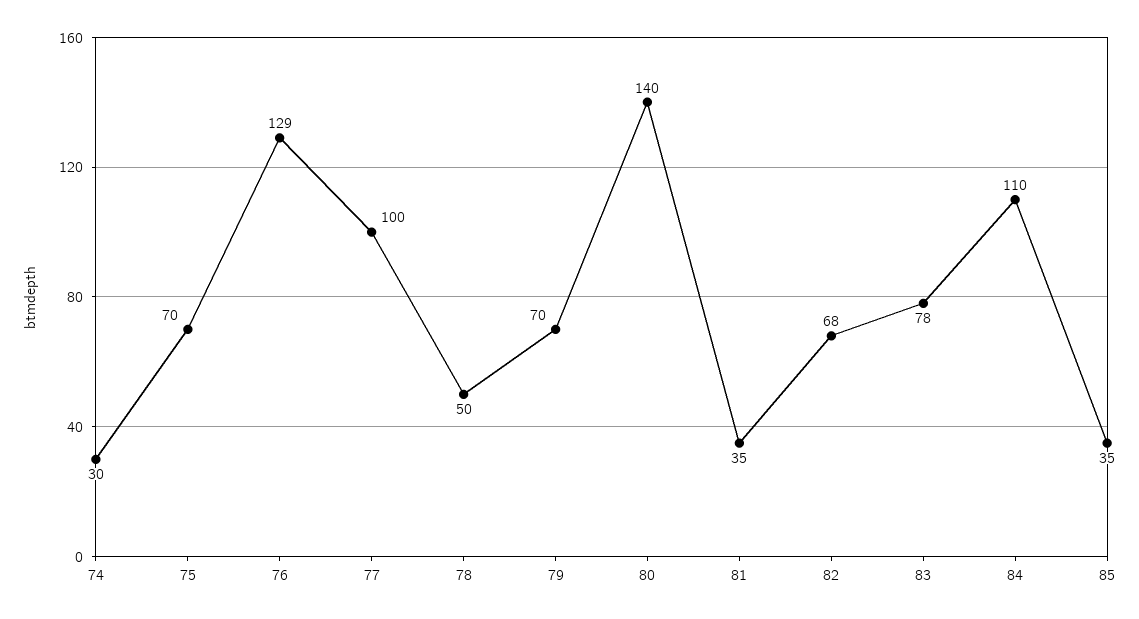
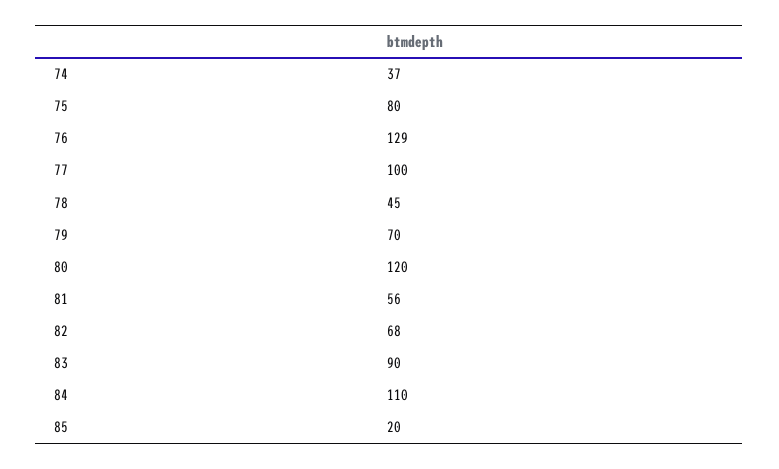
74: 30 -> 37
75: 70 -> 80
78: 50 -> 45
80: 140 -> 120
81: 35 -> 56
83: 78 -> 90
85: 35 -> 20

